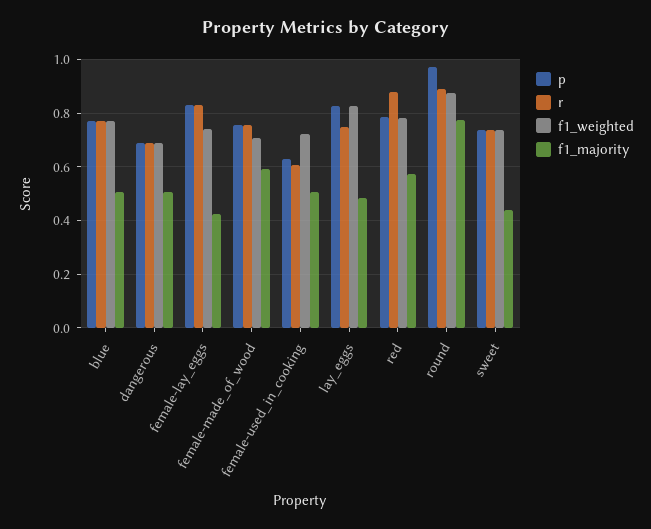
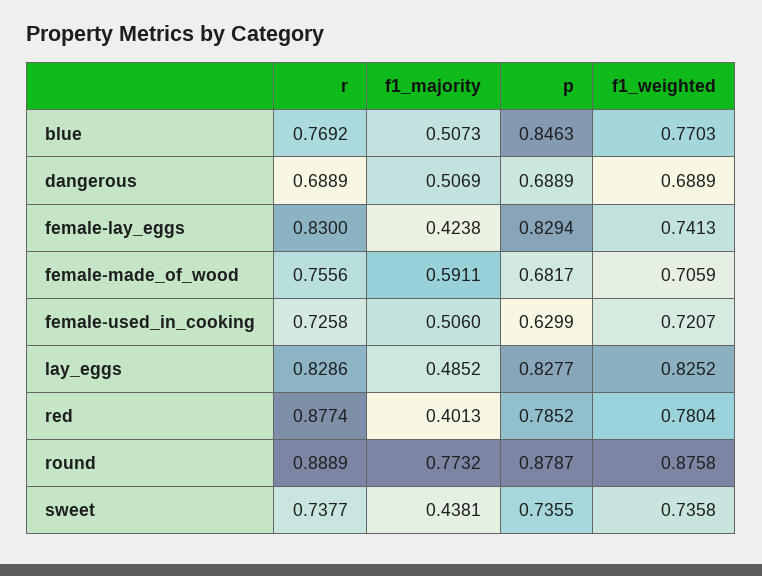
p, blue: 0.775 -> 0.8463
p, female-made_of_wood: 0.75 -> 0.6817
r, female-used_in_cooking: 0.6 -> 0.7258
r, lay_eggs: 0.75 -> 0.8286
f1_majority, red: 0.575 -> 0.4013
p, round: 0.975 -> 0.8787

